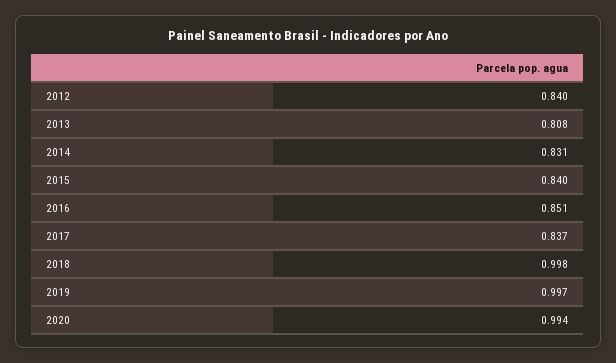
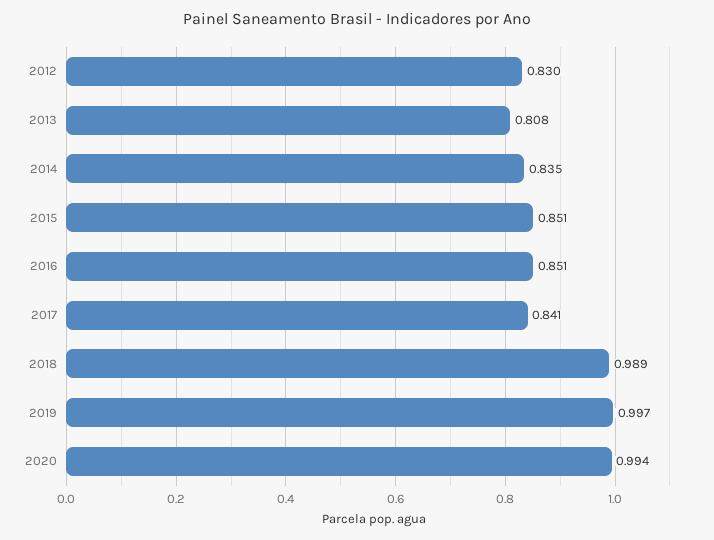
2012: 0.84 -> 0.83
2014: 0.831 -> 0.835
2015: 0.84 -> 0.851
2017: 0.837 -> 0.841
2018: 0.998 -> 0.989

